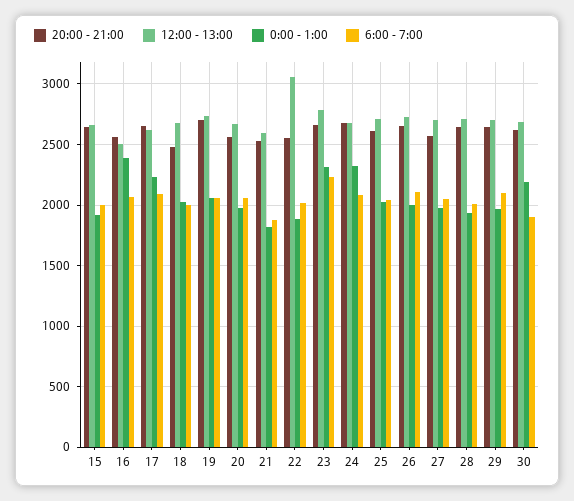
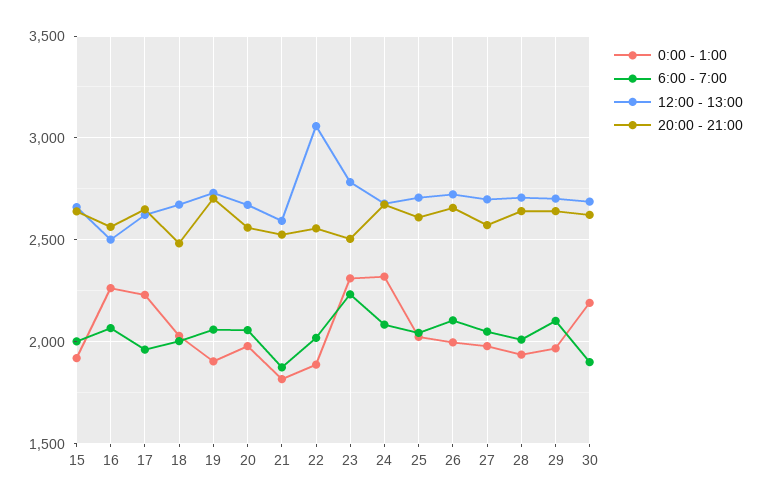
0:00 - 1:00, 16: 2400 -> 2250
6:00 - 7:00, 17: 2100 -> 1950
0:00 - 1:00, 19: 2050 -> 1900
20:00 - 21:00, 23: 2650 -> 2500

